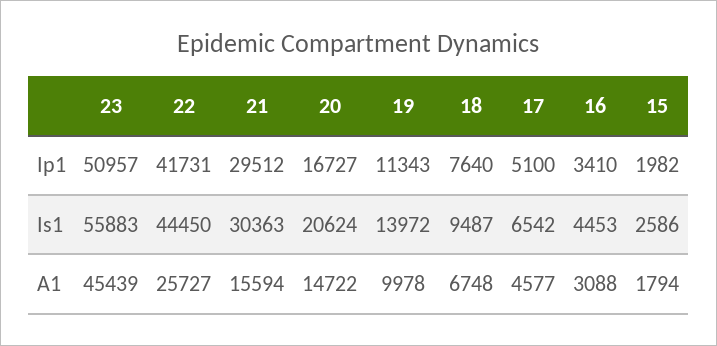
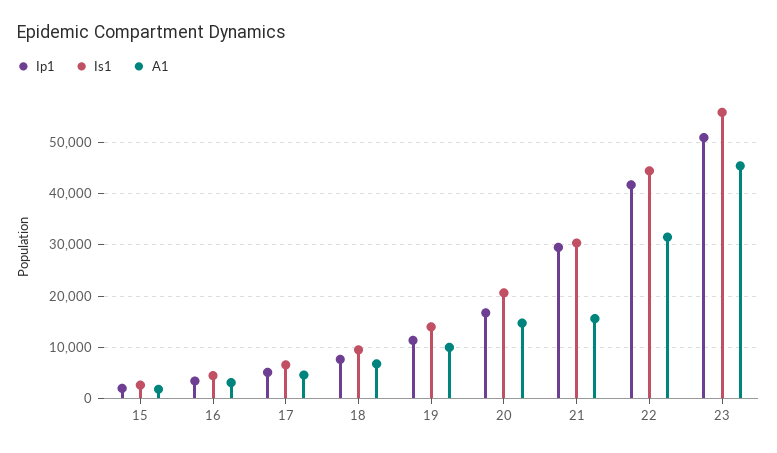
A1, 22: 25727 -> 32000

